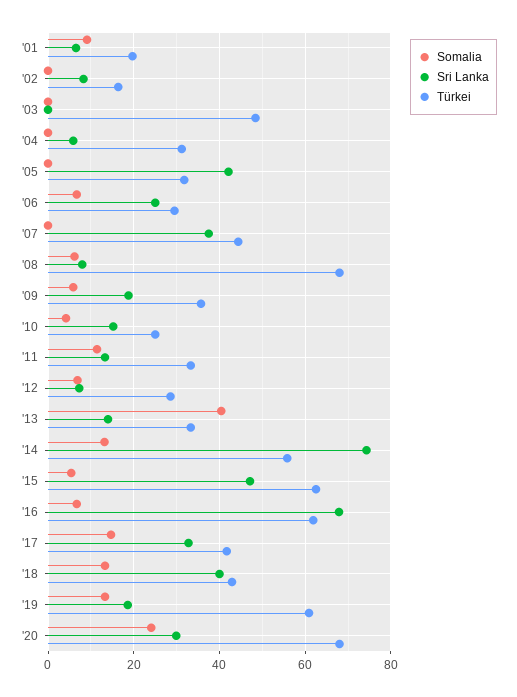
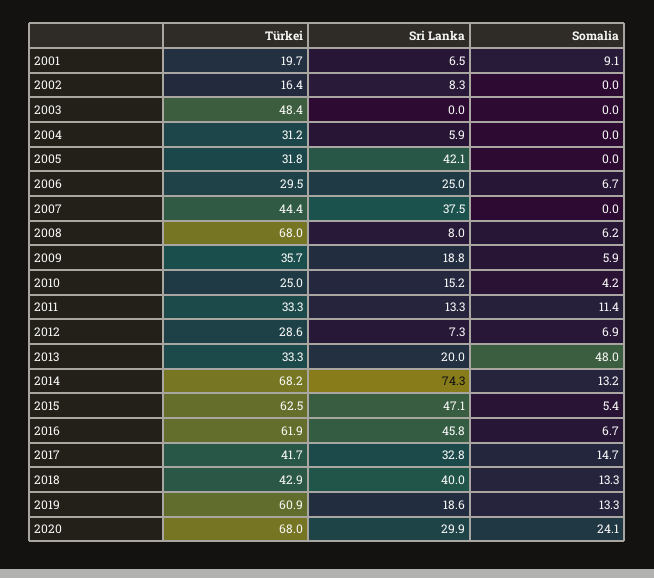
Somalia, '13: 40 -> 48
Sri Lanka, '13: 14 -> 20
Türkei, '14: 56 -> 68.2
Sri Lanka, '16: 68 -> 45.8

